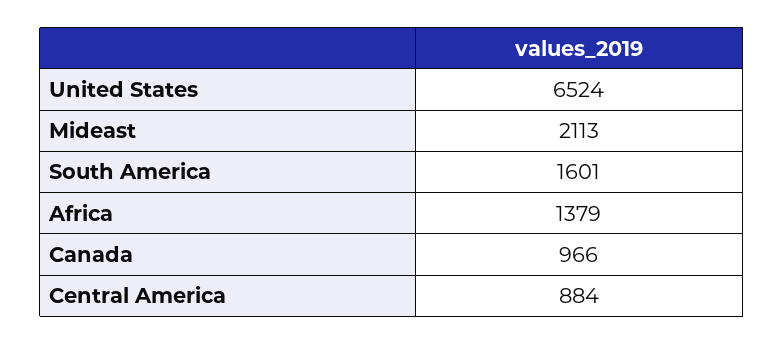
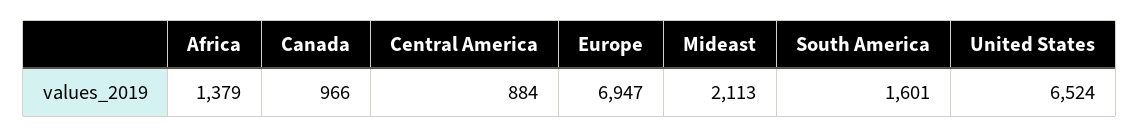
Europe: none -> 6947

